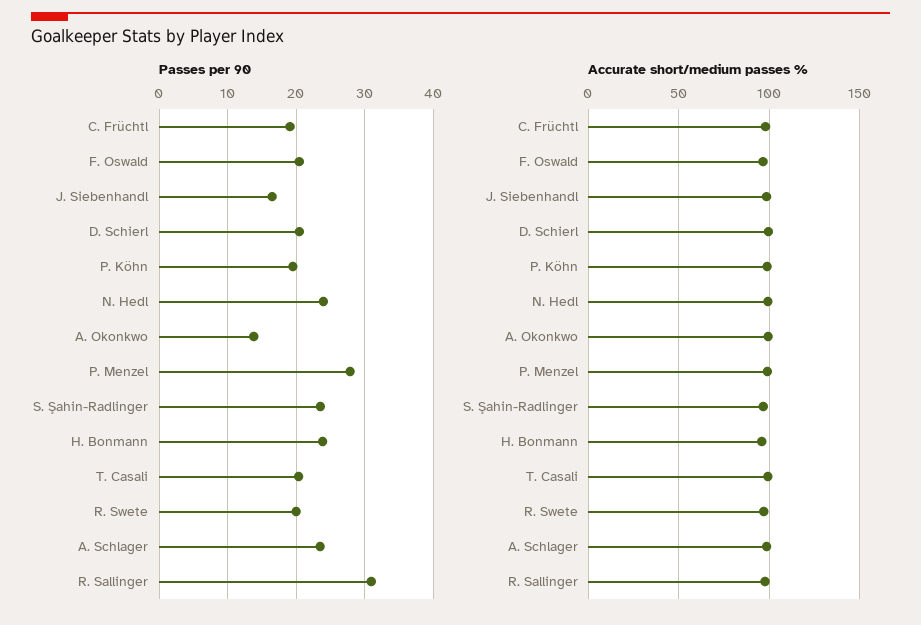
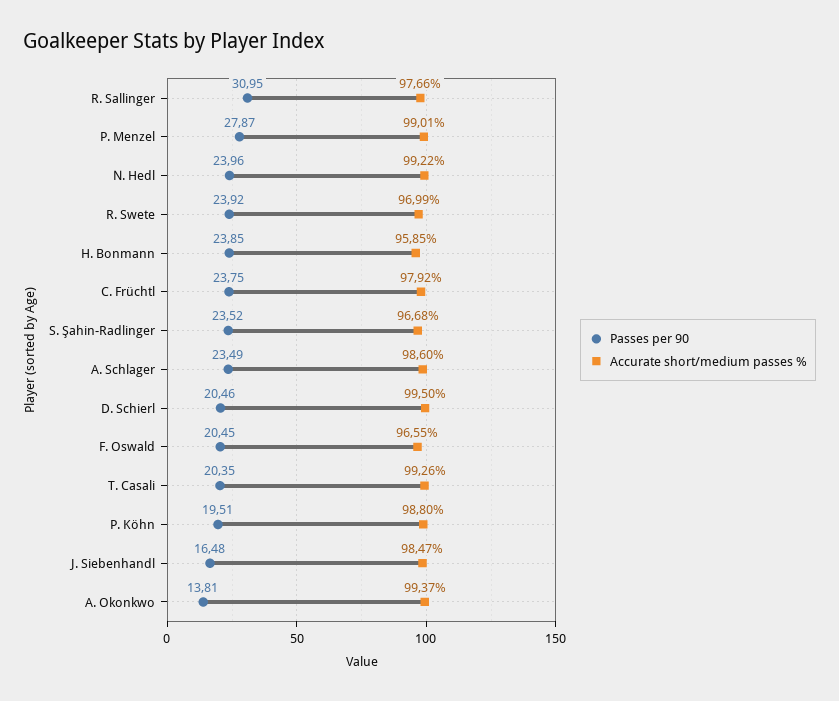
Passes per 90, C. Früchtl: 19 -> 23.75
Passes per 90, R. Swete: 20 -> 23.92

